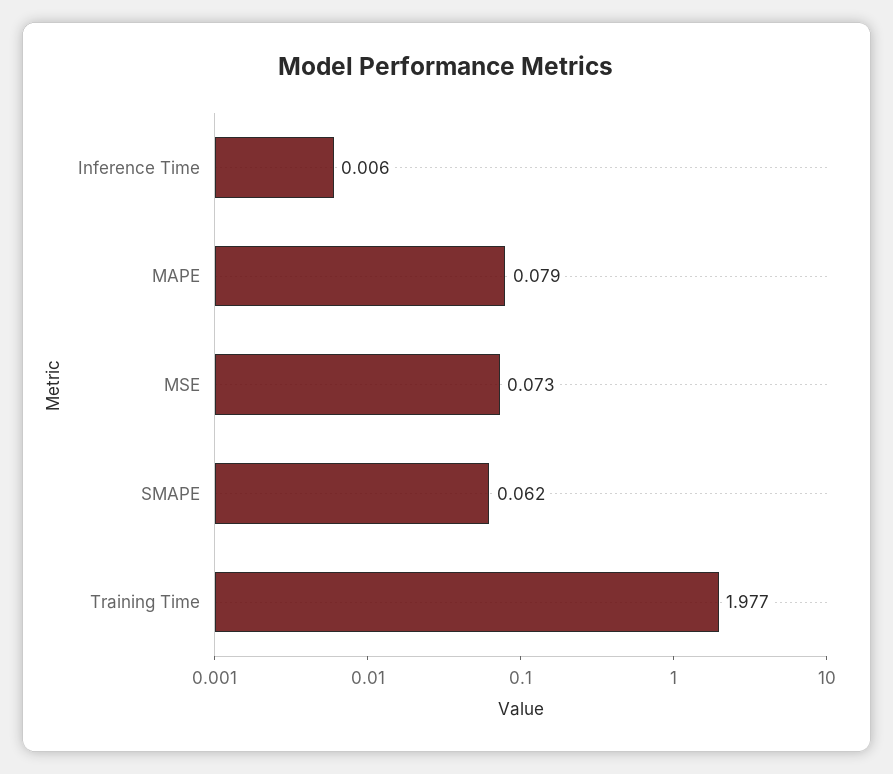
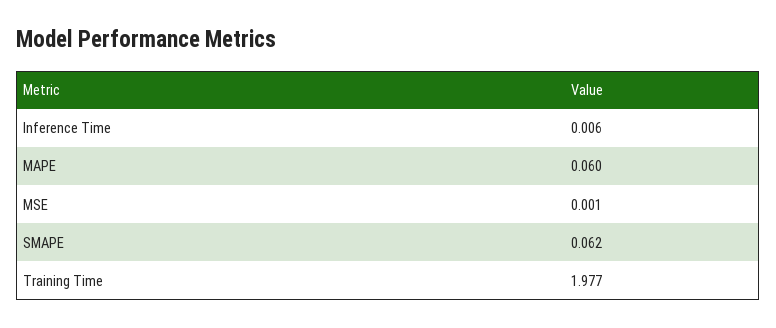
MAPE: 0.079 -> 0.06
MSE: 0.073 -> 0.001

